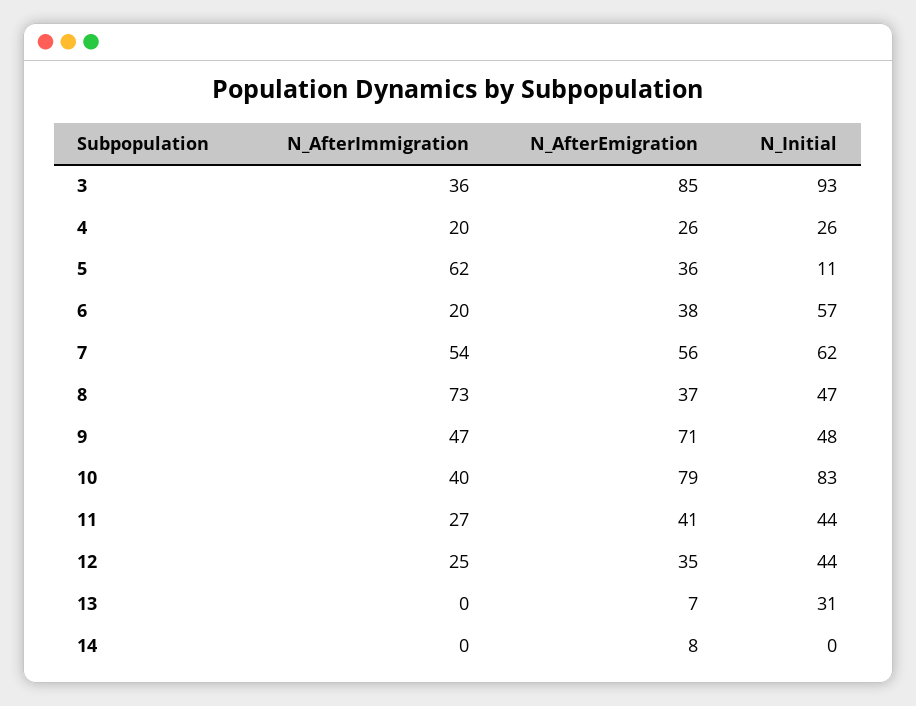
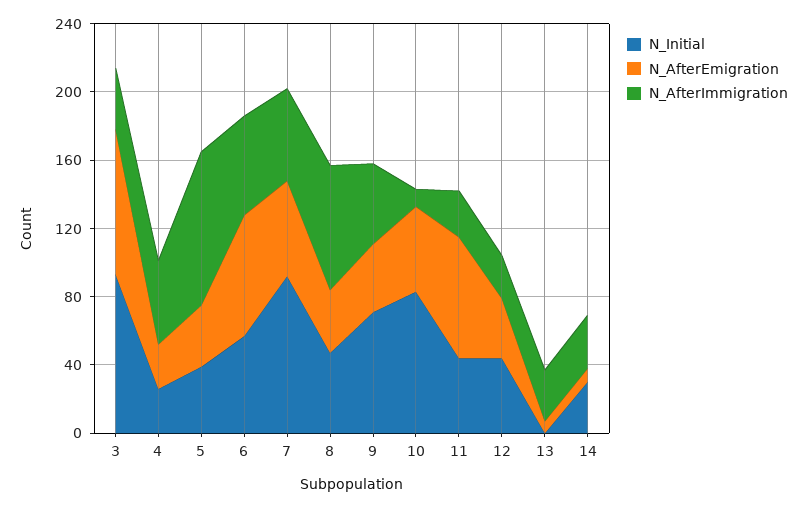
N_AfterImmigration, 4: 20 -> 50
N_AfterImmigration, 5: 62 -> 90
N_Initial, 5: 11 -> 40
N_AfterImmigration, 6: 20 -> 60
N_AfterEmigration, 6: 38 -> 70
N_Initial, 7: 62 -> 90
N_AfterEmigration, 9: 71 -> 40
N_Initial, 9: 48 -> 70
N_AfterImmigration, 10: 40 -> 10
N_AfterEmigration, 10: 79 -> 50
N_AfterEmigration, 11: 41 -> 70
N_AfterImmigration, 13: 0 -> 30
N_Initial, 13: 31 -> 0
N_AfterImmigration, 14: 0 -> 30
N_Initial, 14: 0 -> 30

